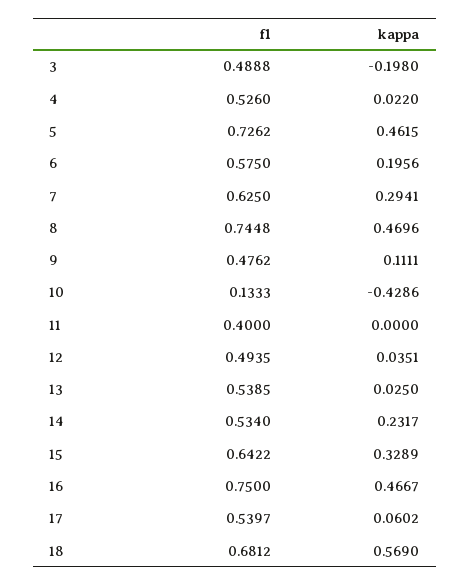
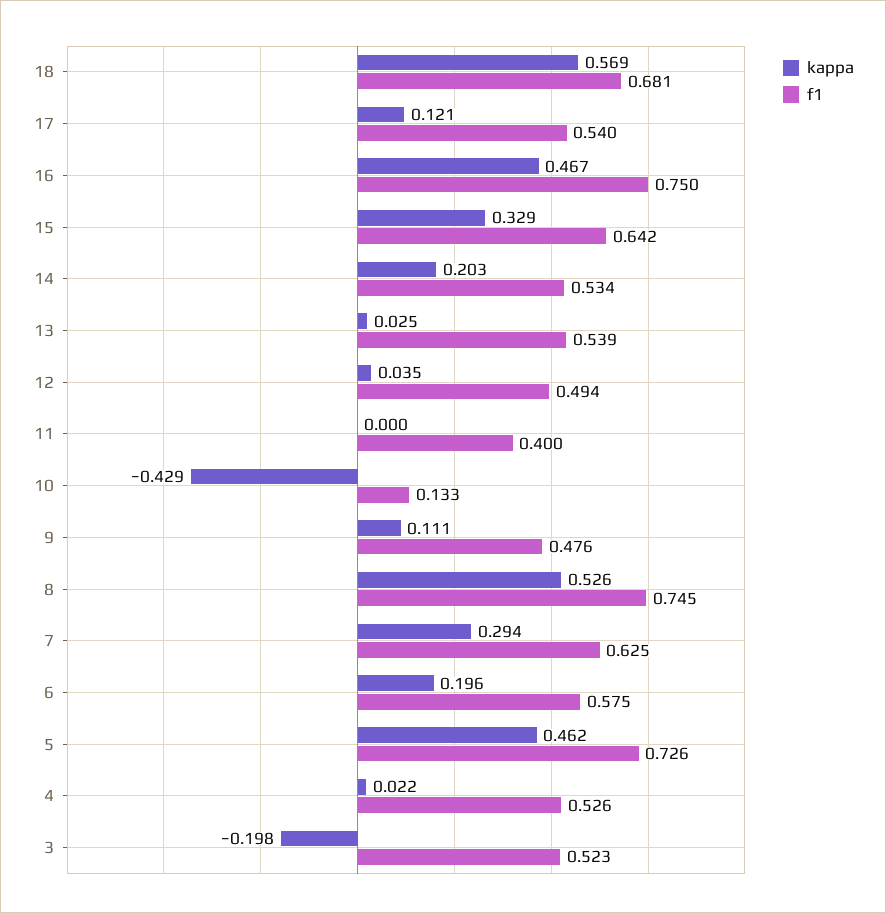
f1, 3: 0.4888 -> 0.523
kappa, 8: 0.4696 -> 0.526
kappa, 14: 0.2317 -> 0.203
kappa, 17: 0.0602 -> 0.121

